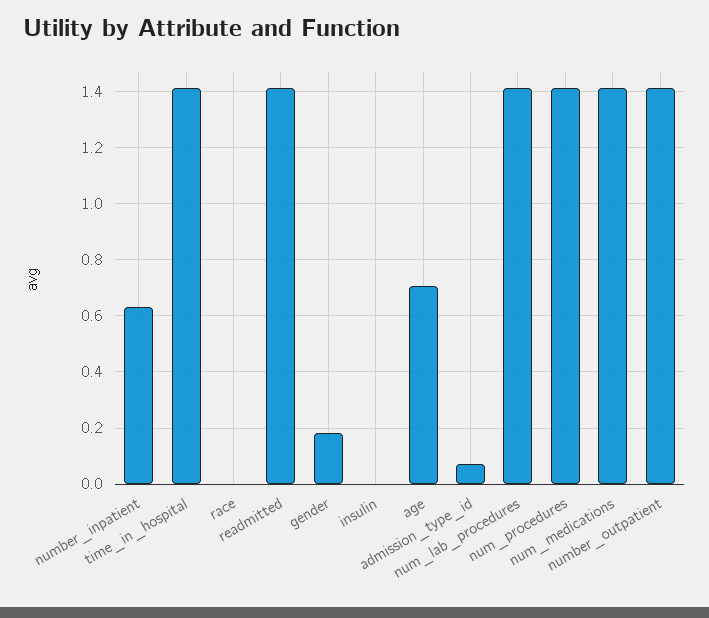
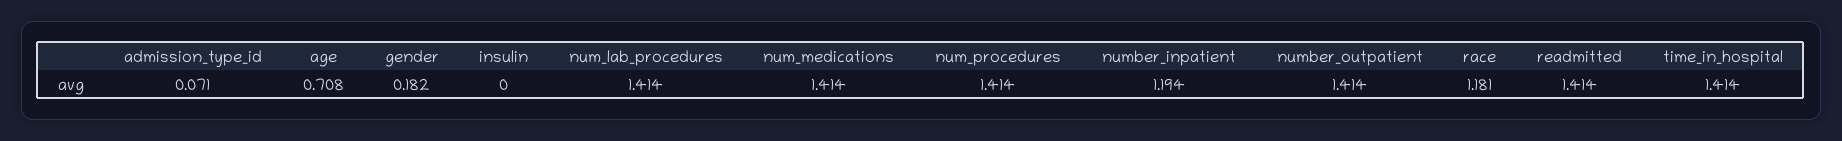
number_inpatient: 0.625 -> 1.194
race: 0 -> 1.181

